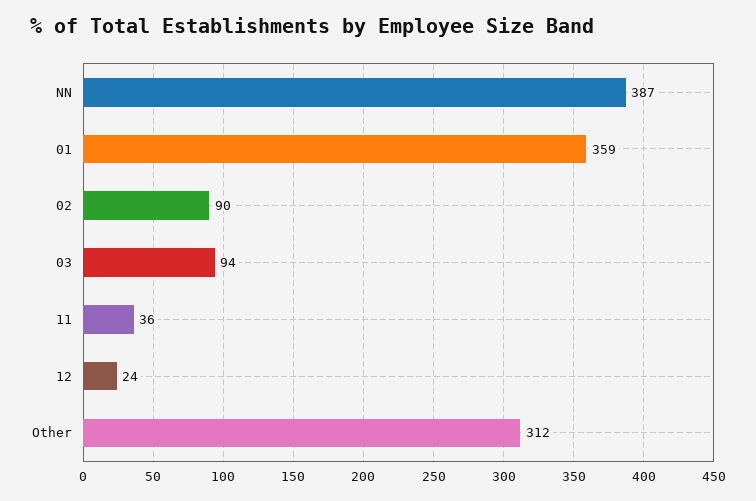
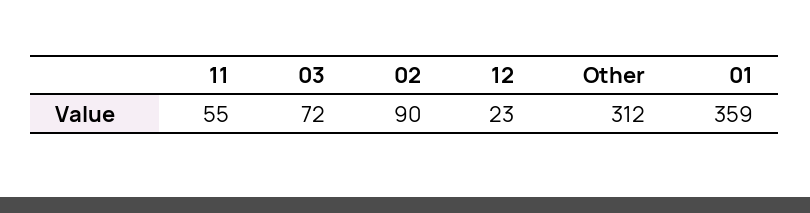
NN: 387 -> none
03: 94 -> 72
11: 36 -> 55
12: 24 -> 23

